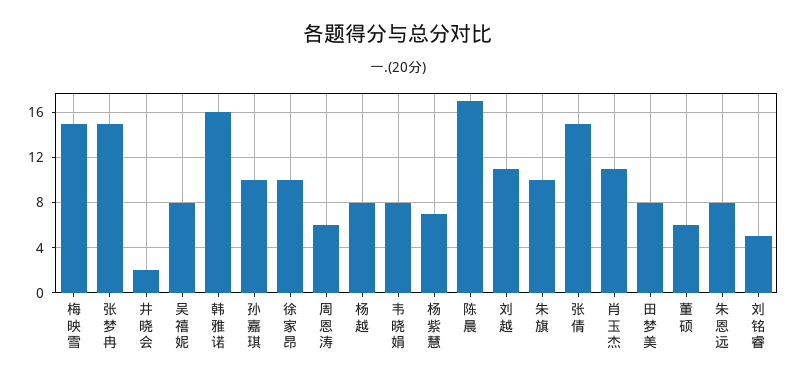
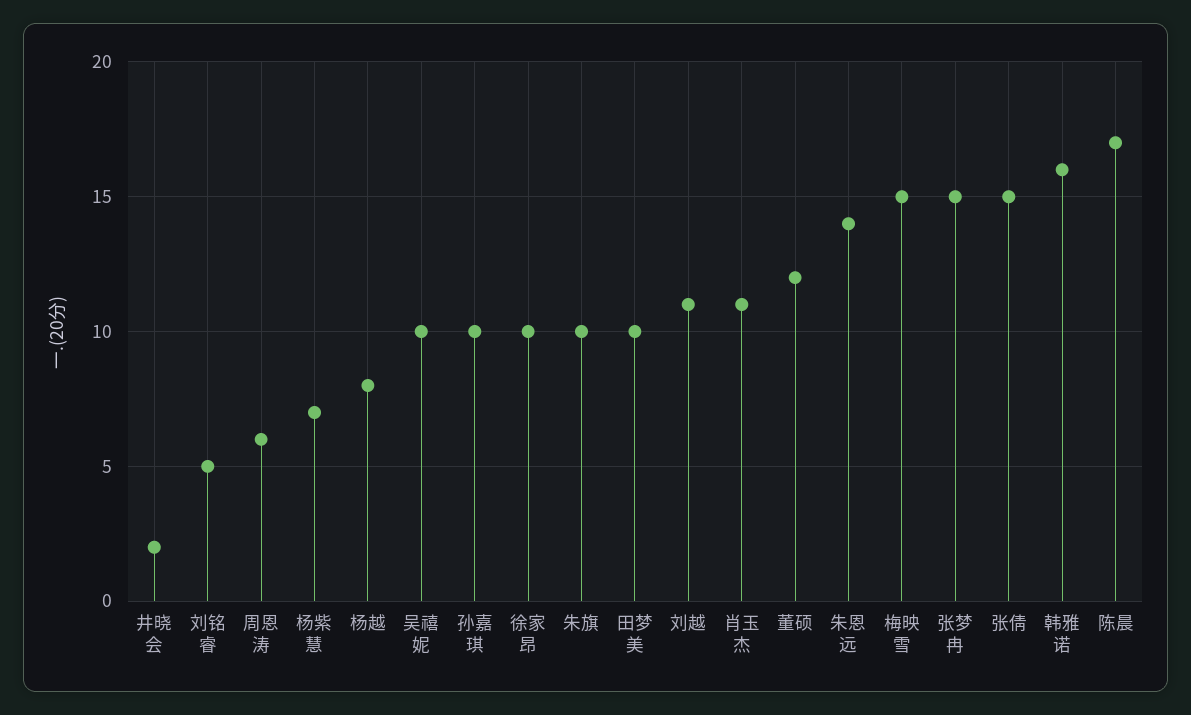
吴禧妮: 8 -> 10
韦晓娟: 8 -> none
田梦美: 8 -> 10
董硕: 6 -> 12
朱恩远: 8 -> 14

